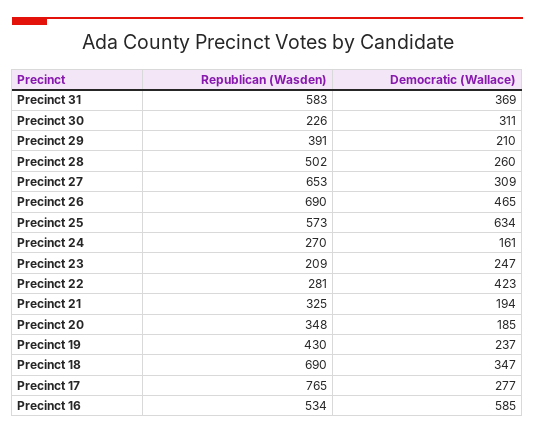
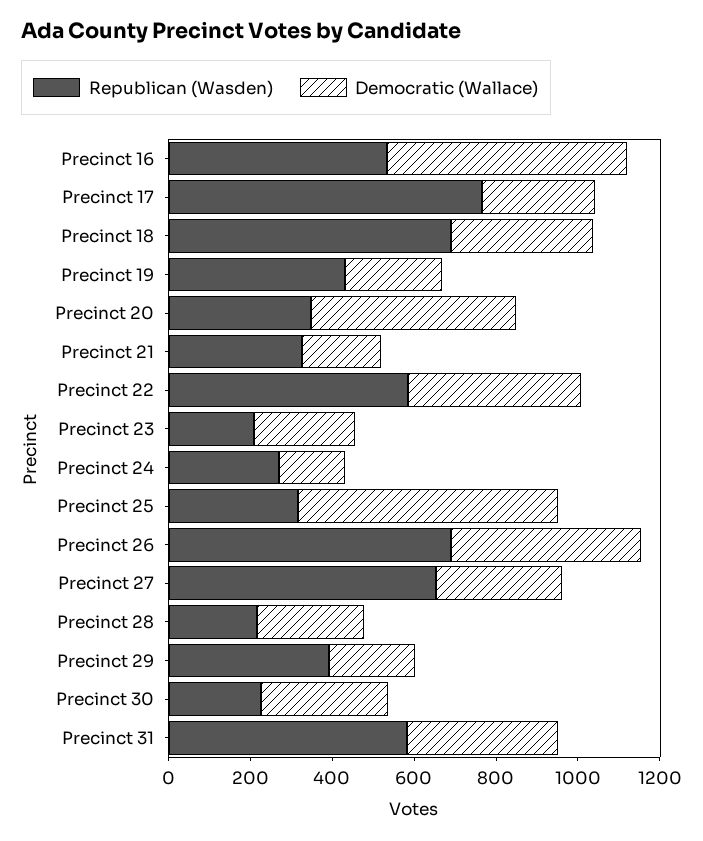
Republican (Wasden), Precinct 28: 502 -> 200
Republican (Wasden), Precinct 25: 573 -> 300
Republican (Wasden), Precinct 22: 281 -> 600
Democratic (Wallace), Precinct 20: 185 -> 500

